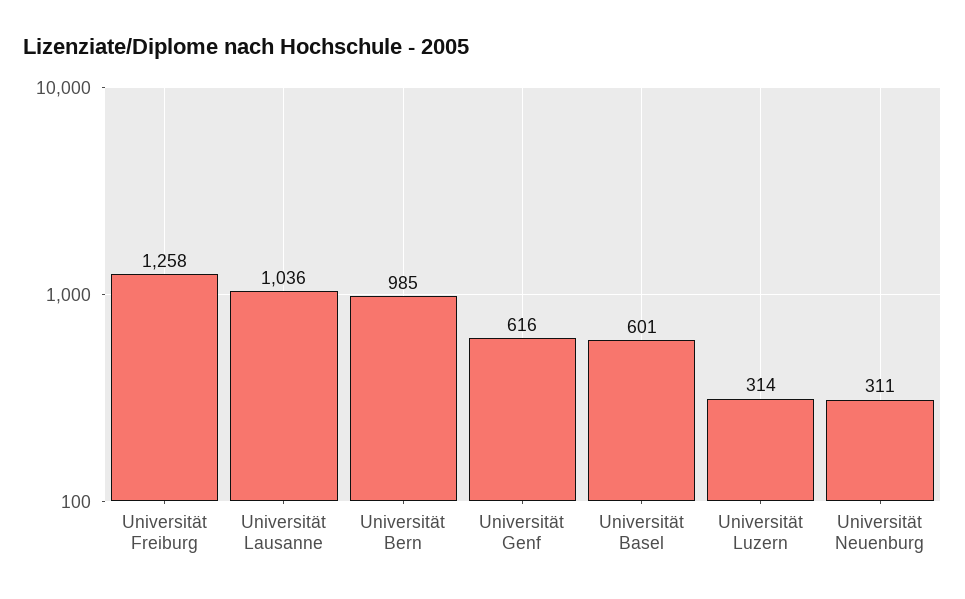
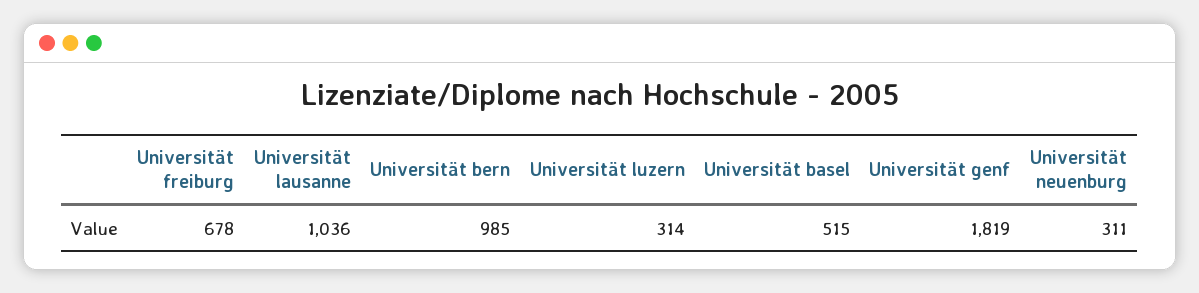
Universität Freiburg: 1258 -> 678
Universität Genf: 616 -> 1819
Universität Basel: 601 -> 515

